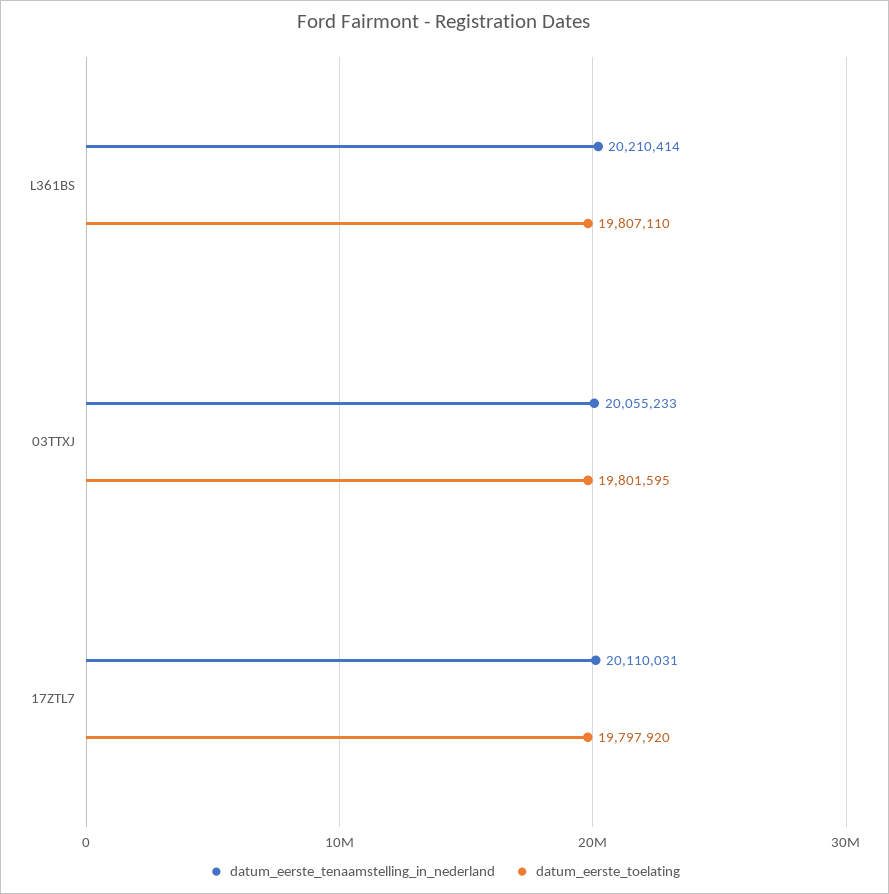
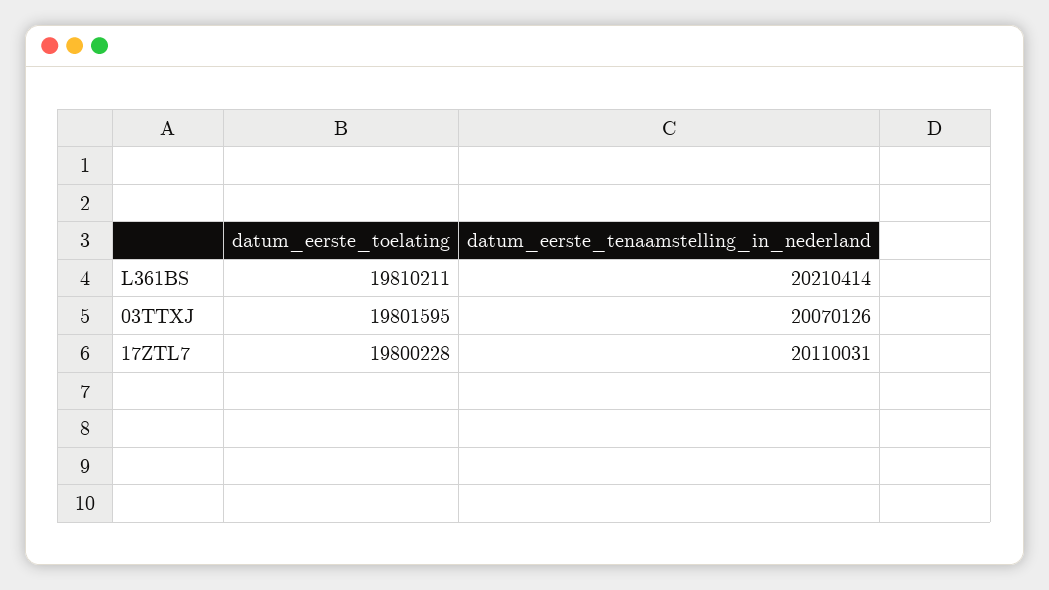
datum_eerste_toelating, L361BS: 19807110 -> 19810211
datum_eerste_tenaamstelling_in_nederland, 03TTXJ: 20055233 -> 20070126
datum_eerste_toelating, 17ZTL7: 19797920 -> 19800228

